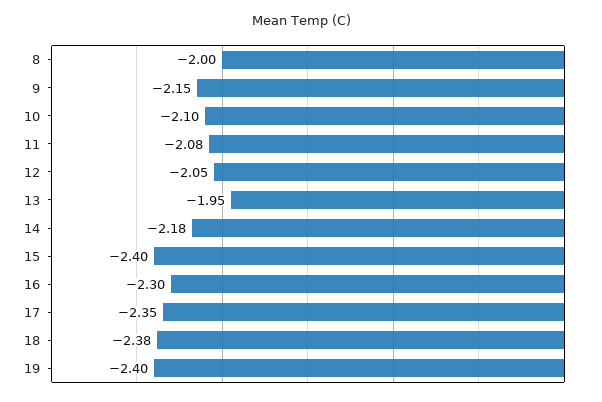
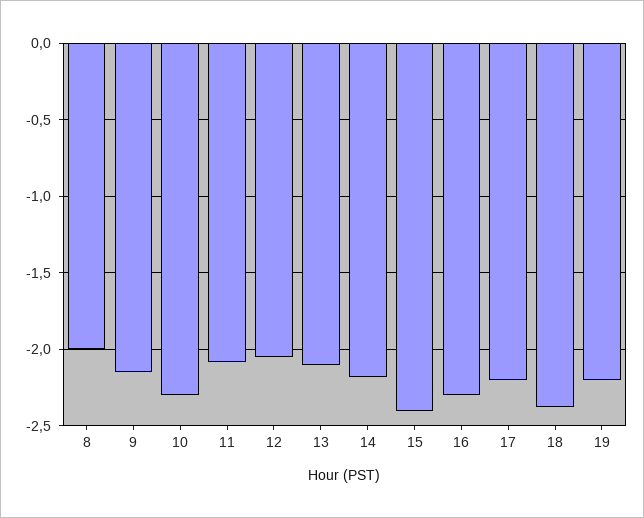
10: -2.1 -> -2.3
13: -1.95 -> -2.1
17: -2.35 -> -2.2
19: -2.4 -> -2.2

